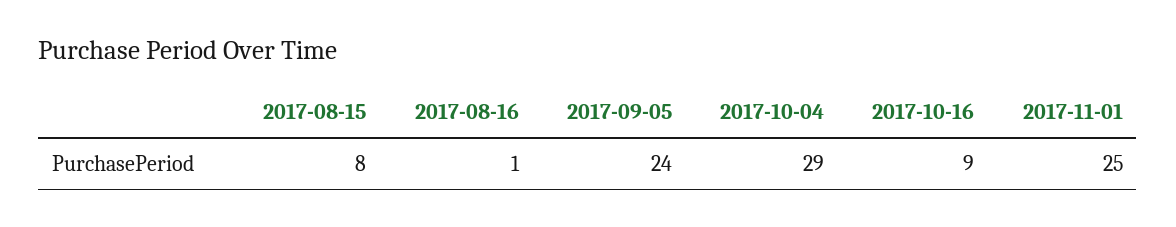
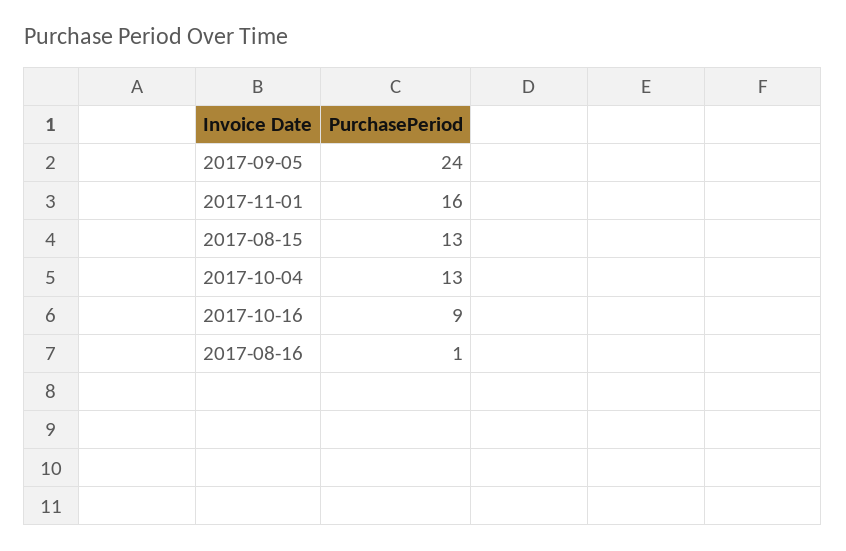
2017-08-15: 8 -> 13
2017-10-04: 29 -> 13
2017-11-01: 25 -> 16

